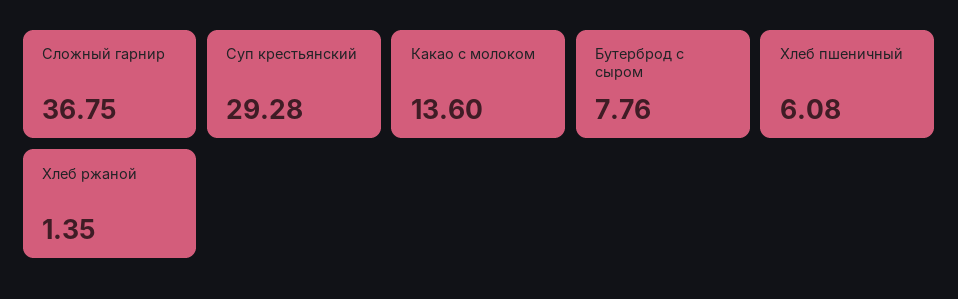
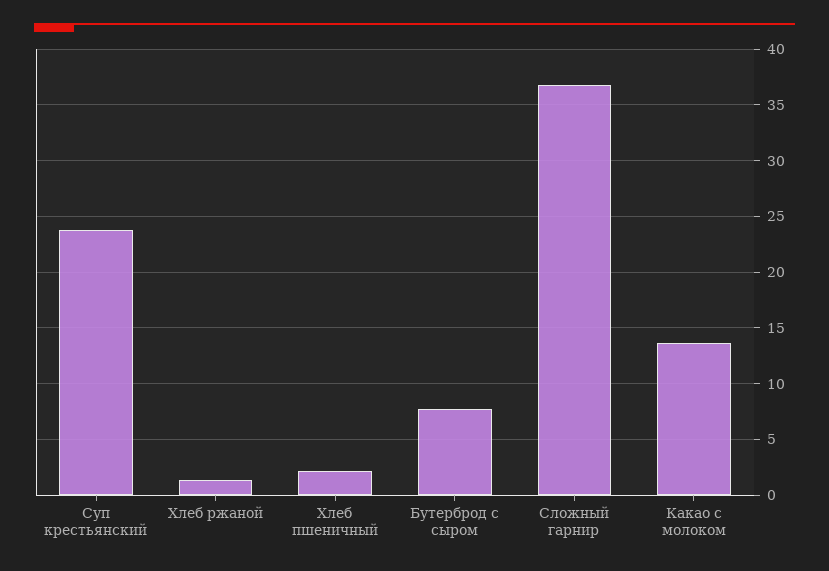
Суп крестьянский: 29.28 -> 24
Хлеб пшеничный: 6.08 -> 2

